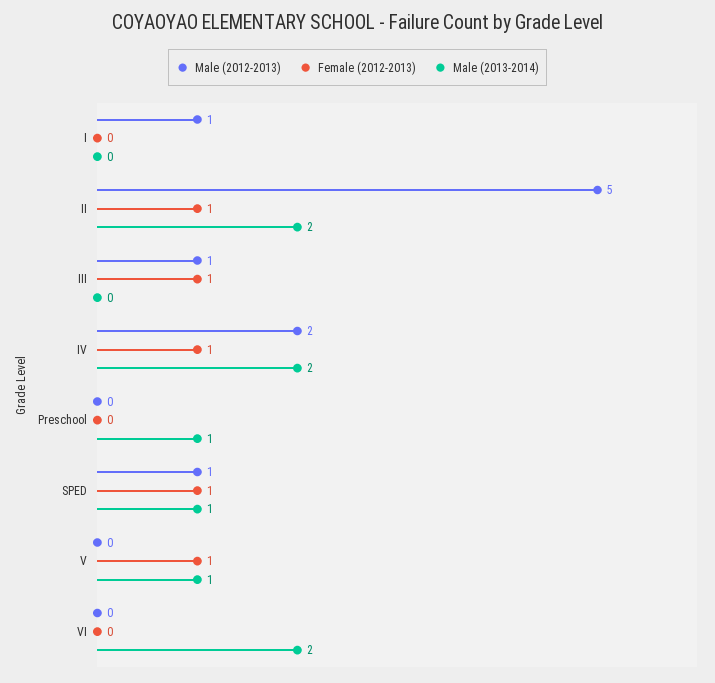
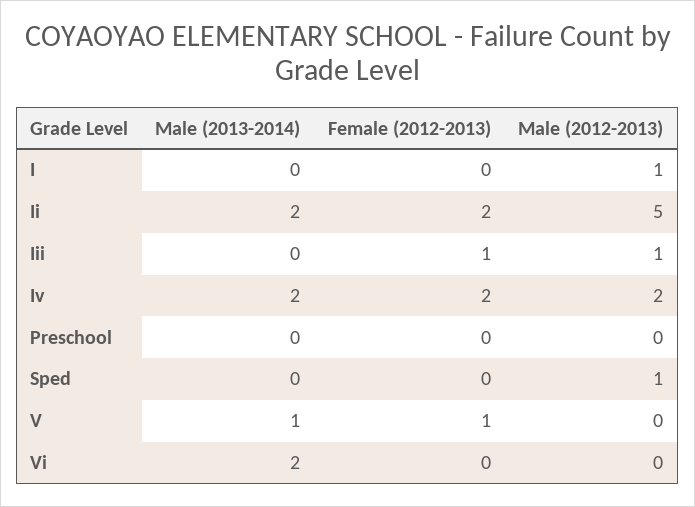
Female (2012-2013), II: 1 -> 2
Female (2012-2013), IV: 1 -> 2
Male (2013-2014), Preschool: 1 -> 0
Female (2012-2013), SPED: 1 -> 0
Male (2013-2014), SPED: 1 -> 0

